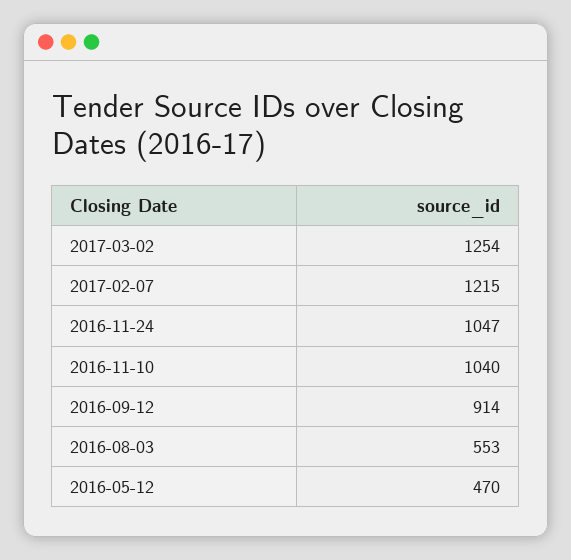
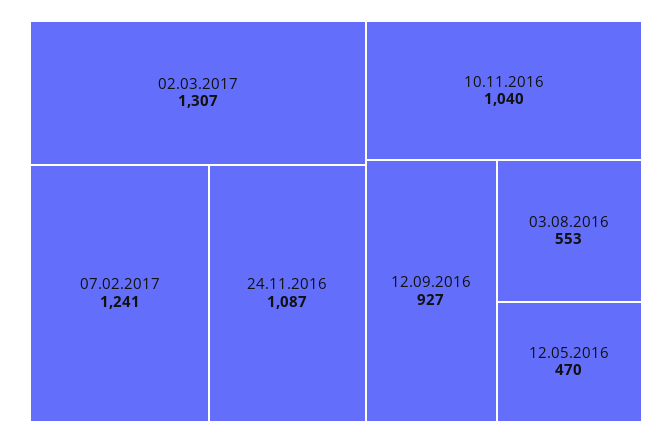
2017-03-02: 1254 -> 1307
2017-02-07: 1215 -> 1241
2016-11-24: 1047 -> 1087
2016-09-12: 914 -> 927

